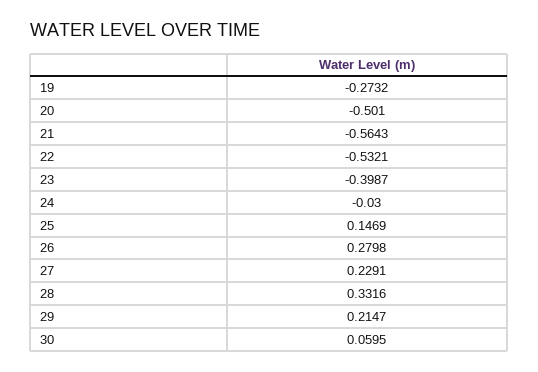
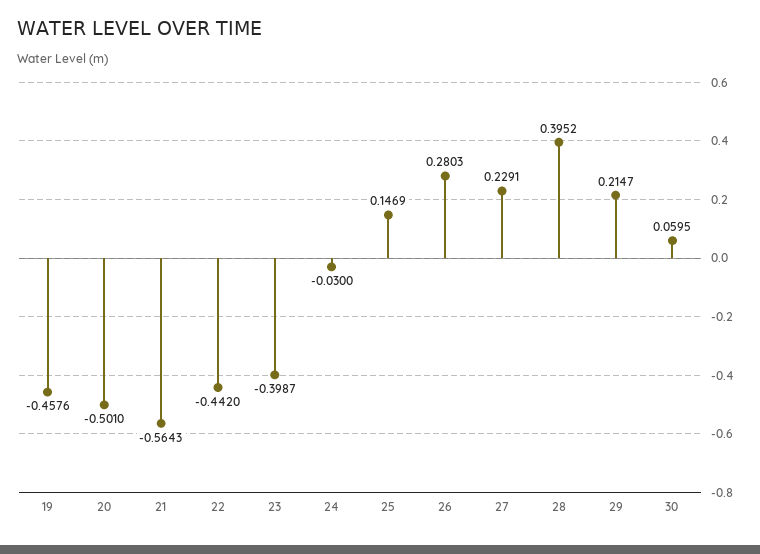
19: -0.2732 -> -0.4576
22: -0.5321 -> -0.442
26: 0.2798 -> 0.2803
28: 0.3316 -> 0.3952

